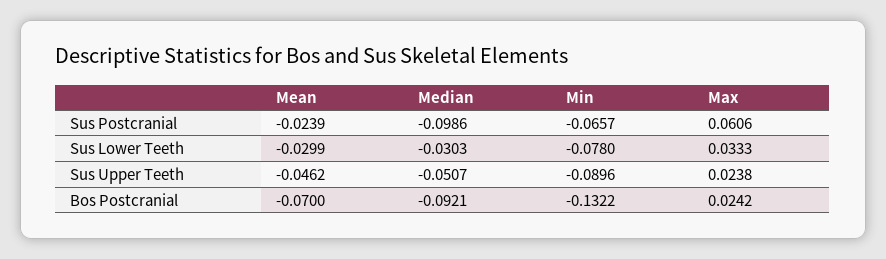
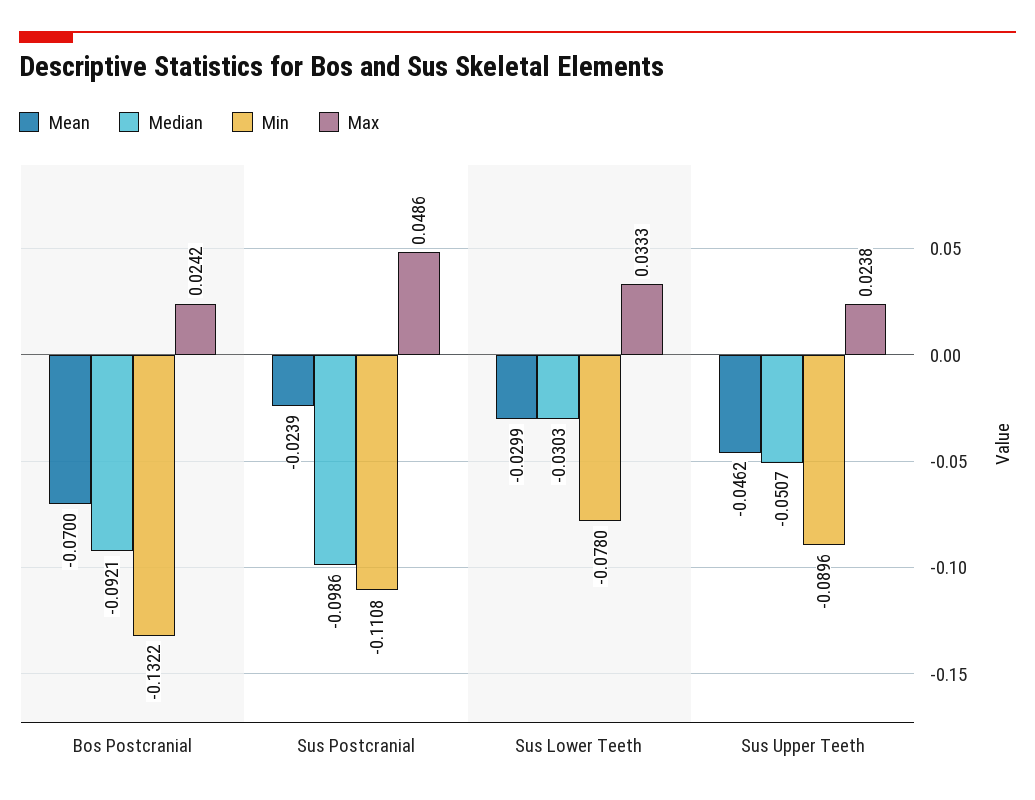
Min, Sus Postcranial: -0.0657 -> -0.1108
Max, Sus Postcranial: 0.0606 -> 0.0486

